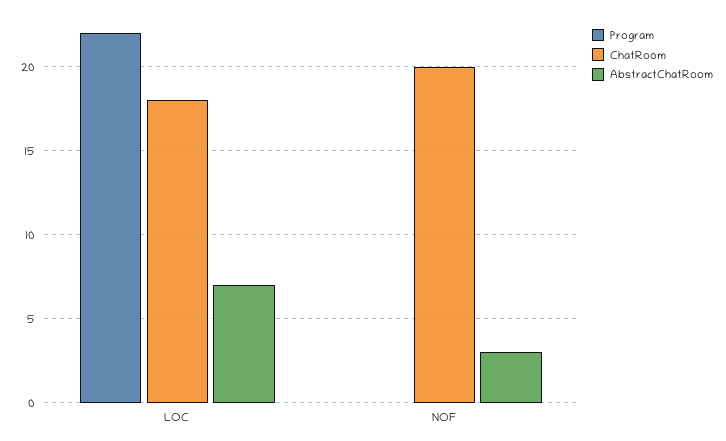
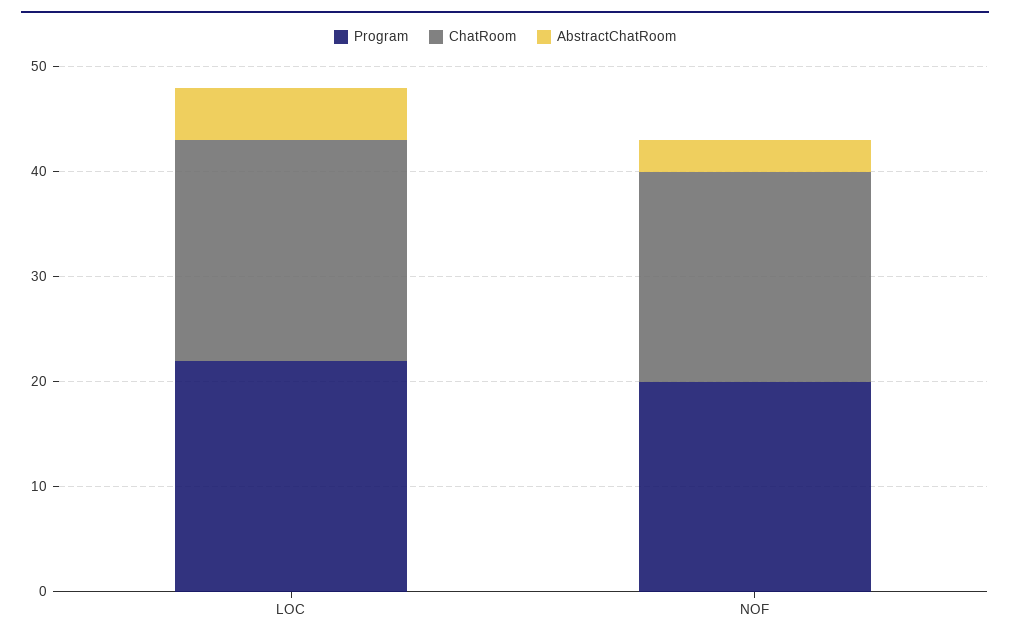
ChatRoom, LOC: 18 -> 21
AbstractChatRoom, LOC: 7 -> 5
Program, NOF: 0 -> 20

